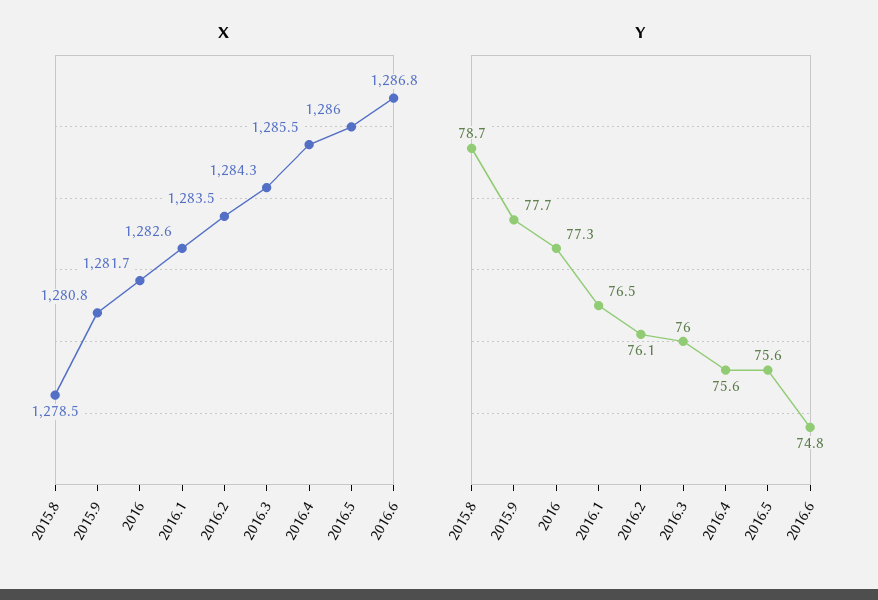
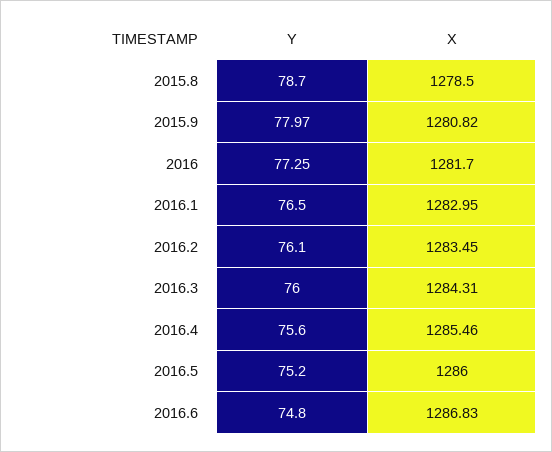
X, 2016.1: 1282.6 -> 1282.95
Y, 2015.9: 77.7 -> 77.97
Y, 2016.5: 75.6 -> 75.2

